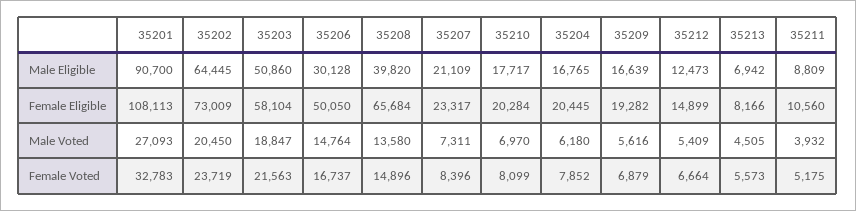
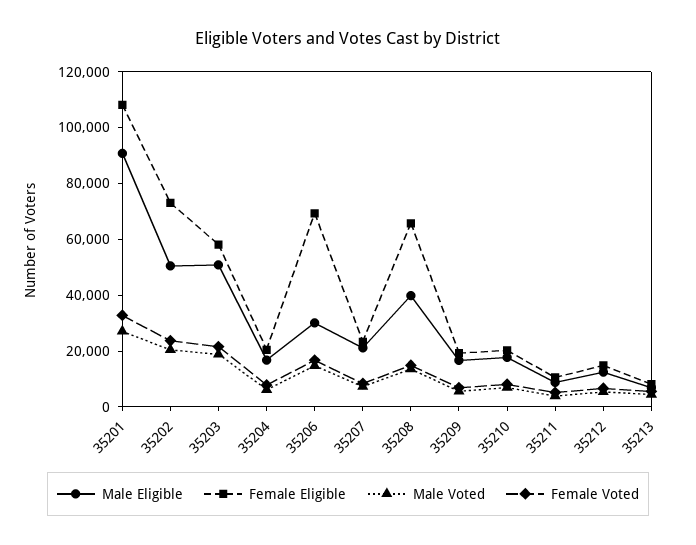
Male Eligible, 35202: 64445 -> 50000
Female Eligible, 35206: 50050 -> 70000

